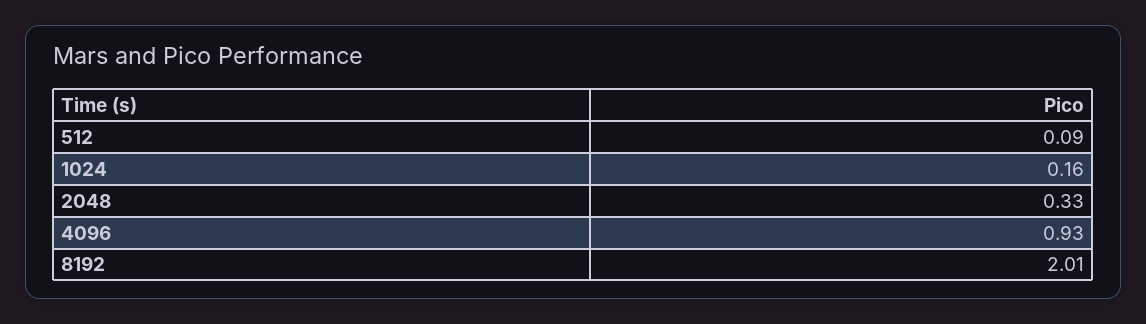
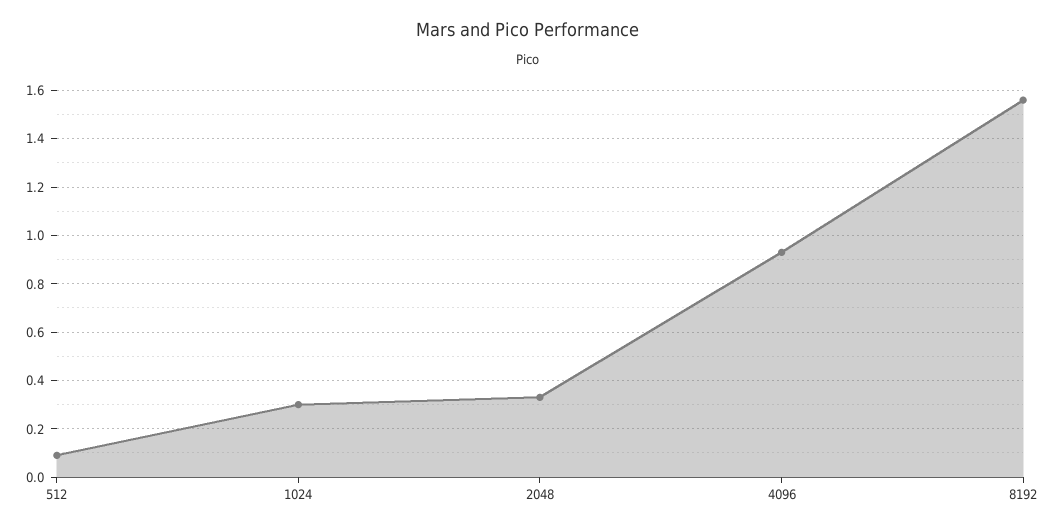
1024: 0.16 -> 0.3
8192: 2.01 -> 1.55

